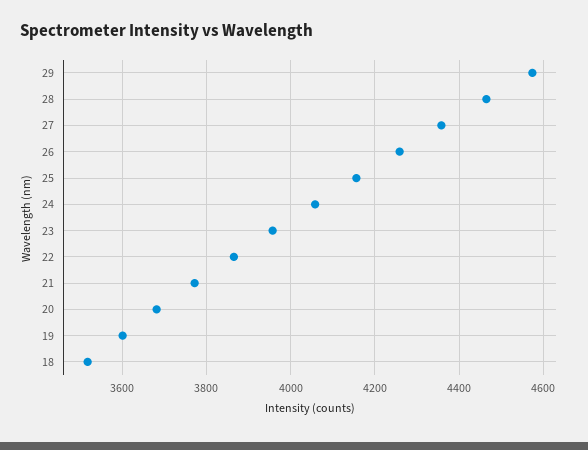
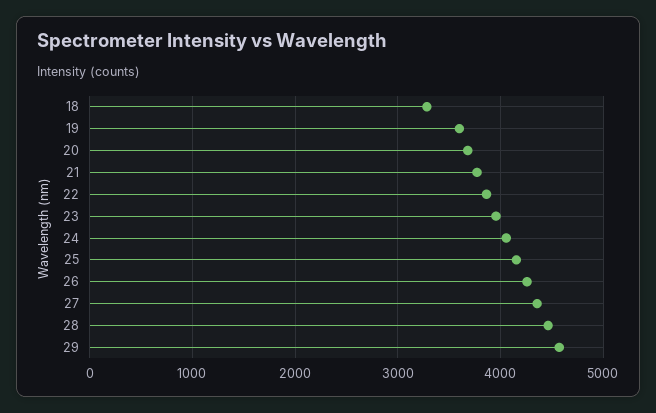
18: 3520 -> 3300

